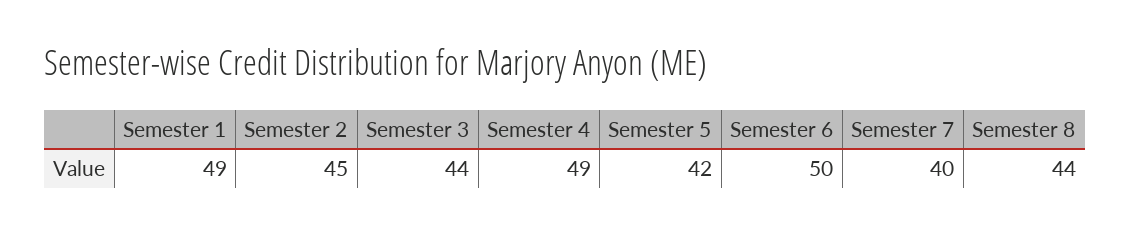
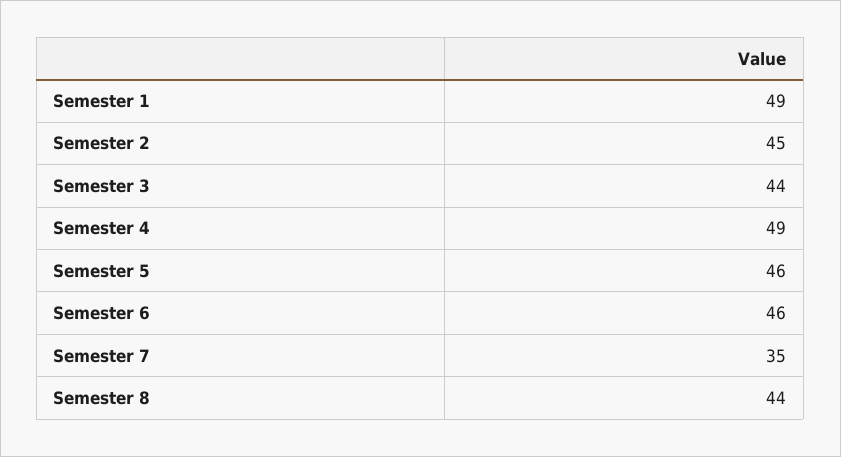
Semester 5: 42 -> 46
Semester 6: 50 -> 46
Semester 7: 40 -> 35

